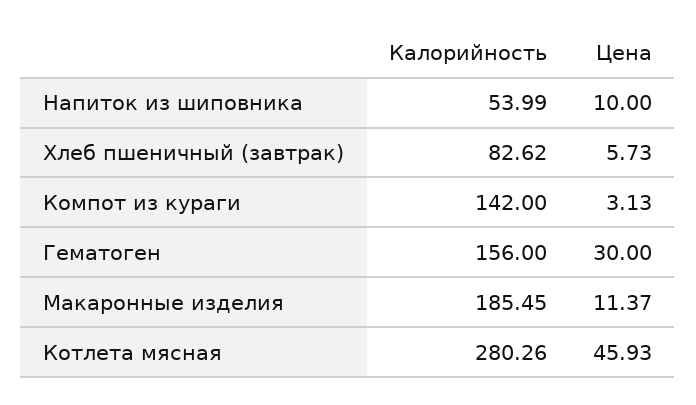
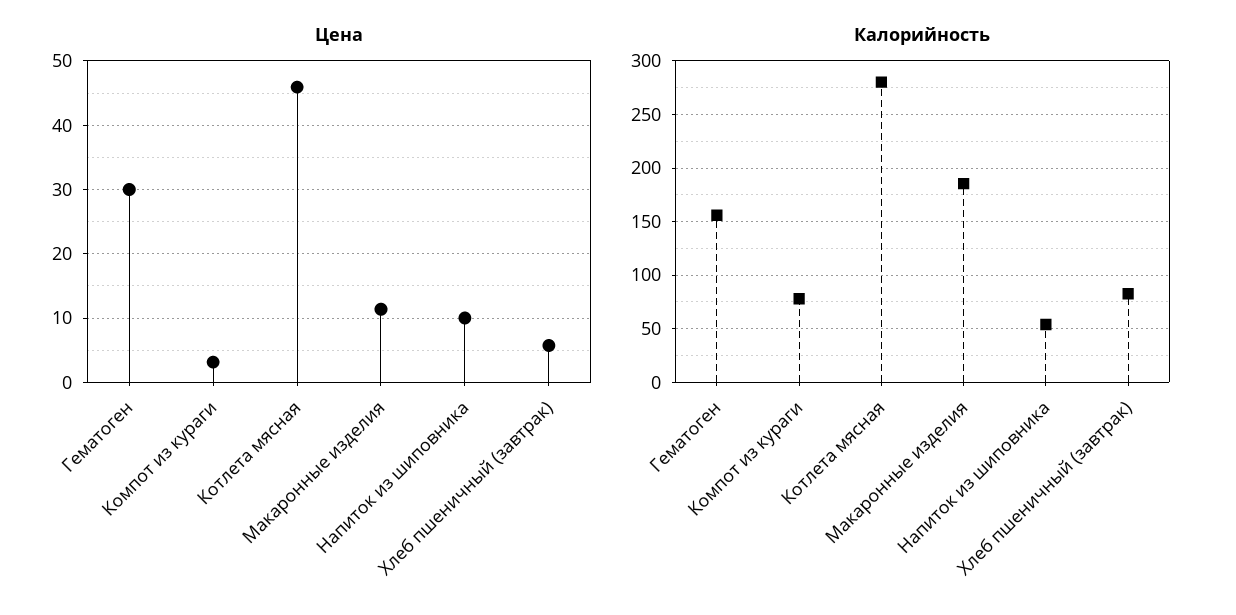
Калорийность, Компот из кураги: 142 -> 80

